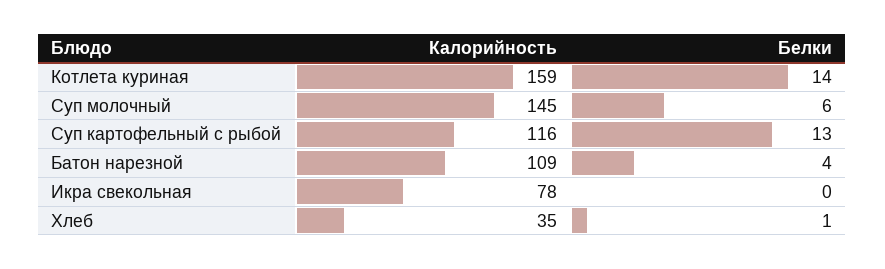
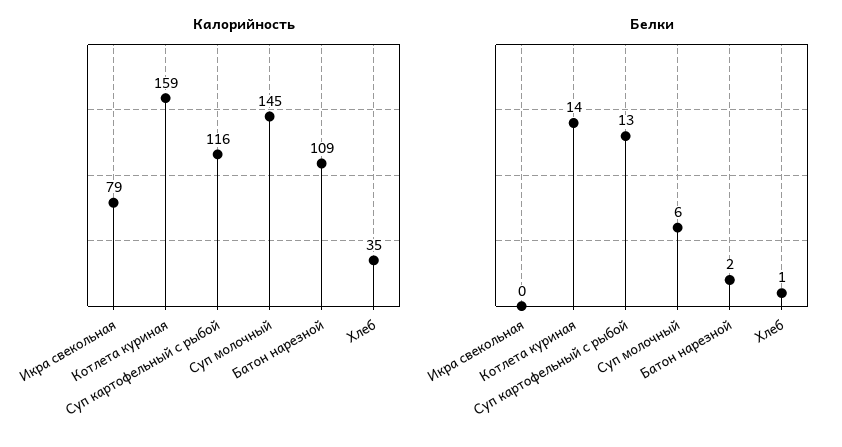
Белки, Батон нарезной: 4 -> 2
Калорийность, Икра свекольная: 78 -> 79

